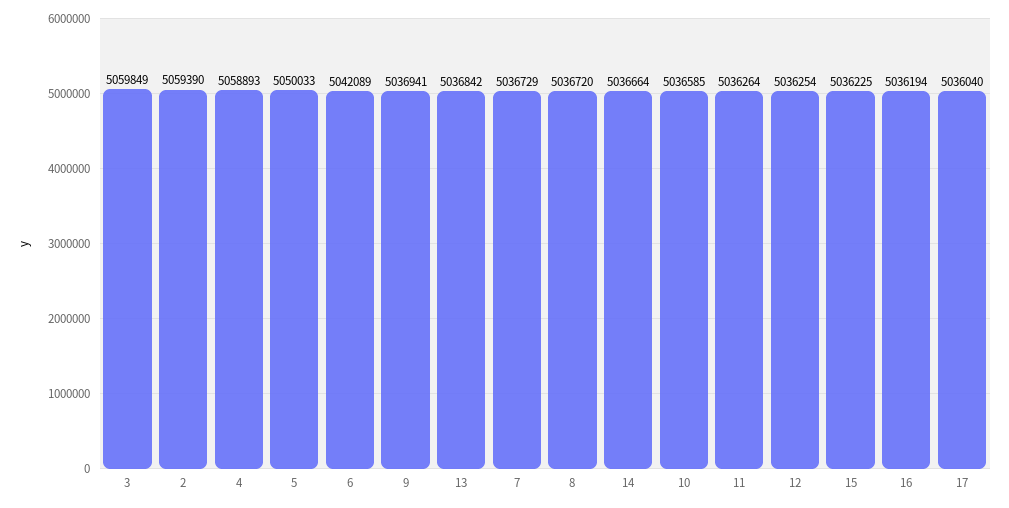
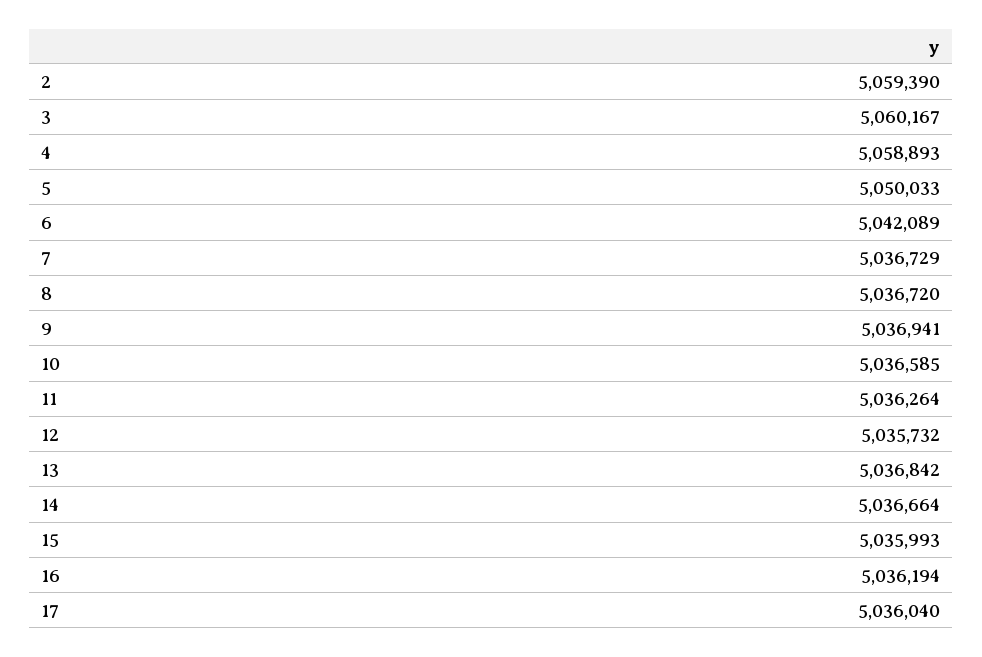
3: 5059849 -> 5060167
12: 5036254 -> 5035732
15: 5036225 -> 5035993

